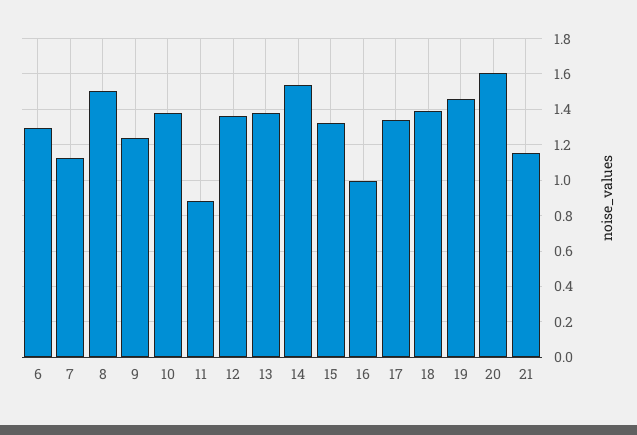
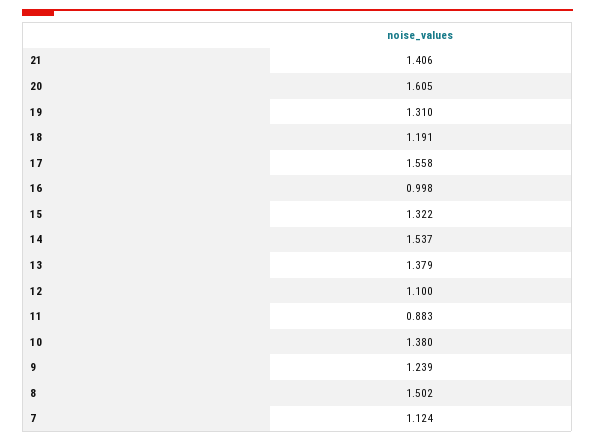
6: 1.3 -> none
12: 1.35 -> 1.1
17: 1.35 -> 1.558
18: 1.4 -> 1.191
19: 1.45 -> 1.31
21: 1.15 -> 1.406

